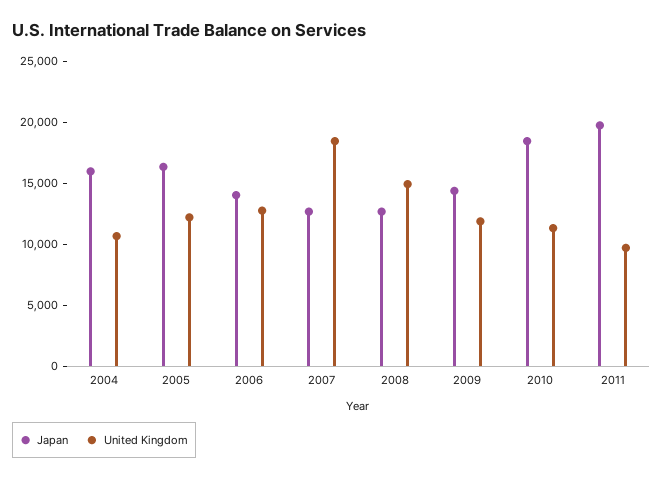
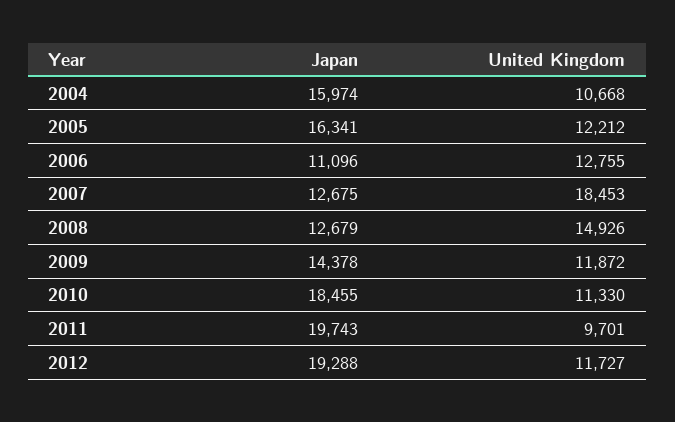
Japan, 2006: 14000 -> 11096
Japan, 2012: none -> 19288
United Kingdom, 2012: none -> 11727

